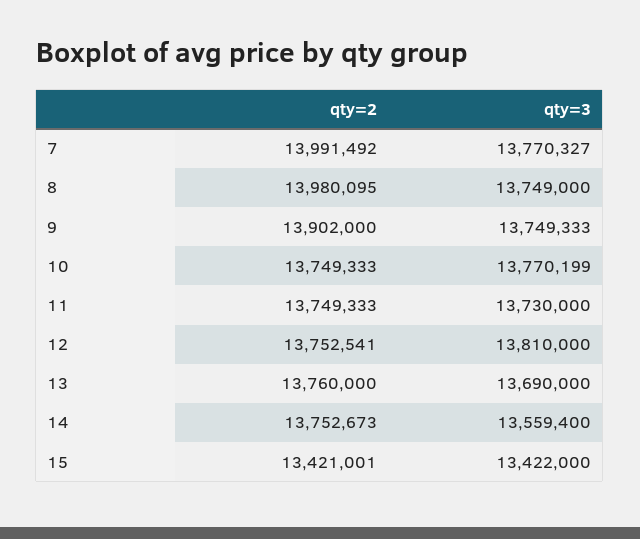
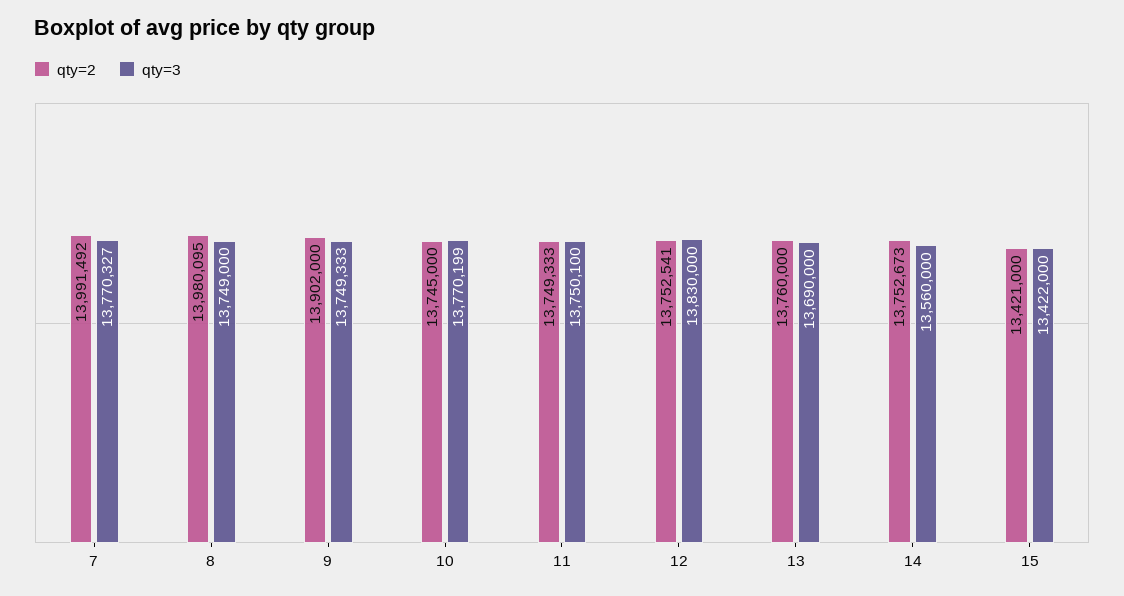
qty=2, 10: 13749333 -> 13745000
qty=3, 11: 13730000 -> 13750100
qty=3, 12: 13810000 -> 13830000
qty=3, 14: 13559400 -> 13560000
qty=2, 15: 13421001 -> 13421000

